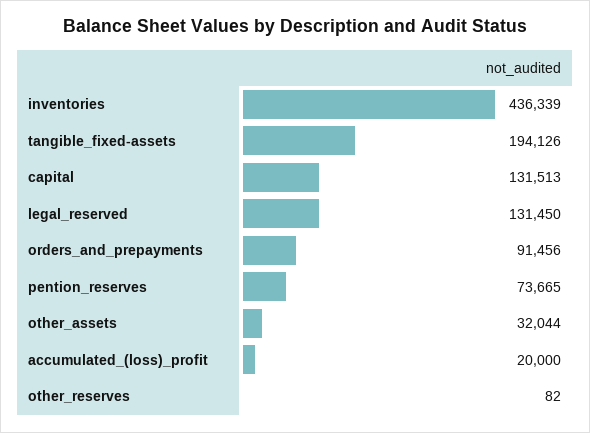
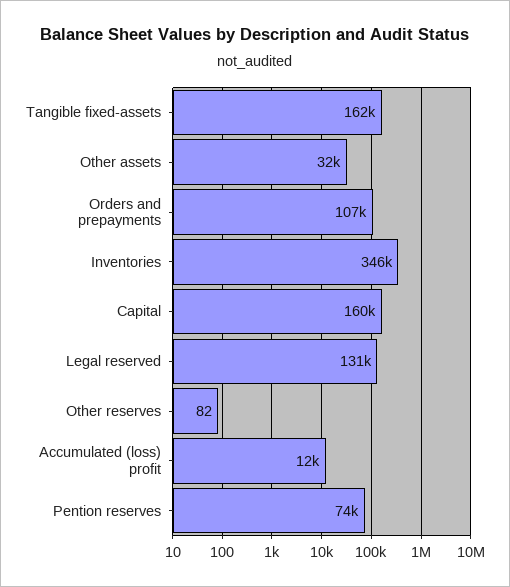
inventories: 436339 -> 346000
tangible_fixed-assets: 194126 -> 162000
capital: 131513 -> 160000
orders_and_prepayments: 91456 -> 107000
accumulated_(loss)_profit: 20000 -> 12000

